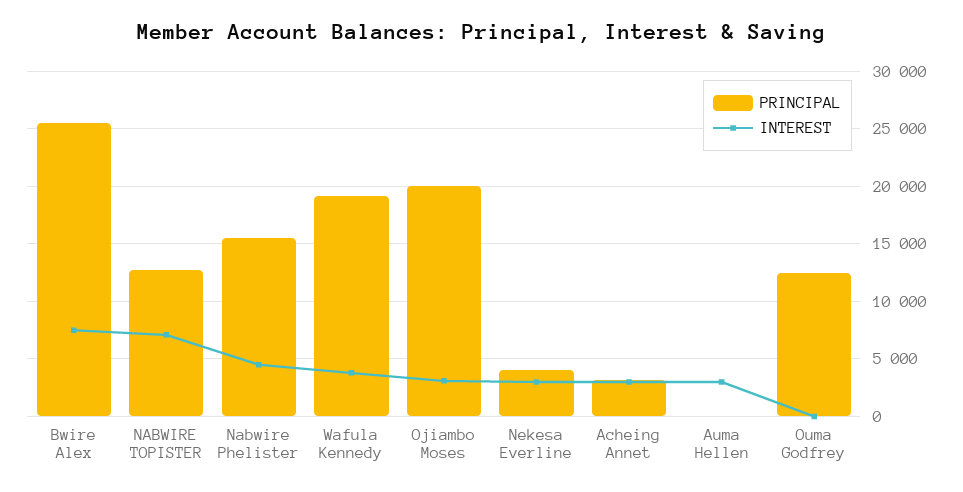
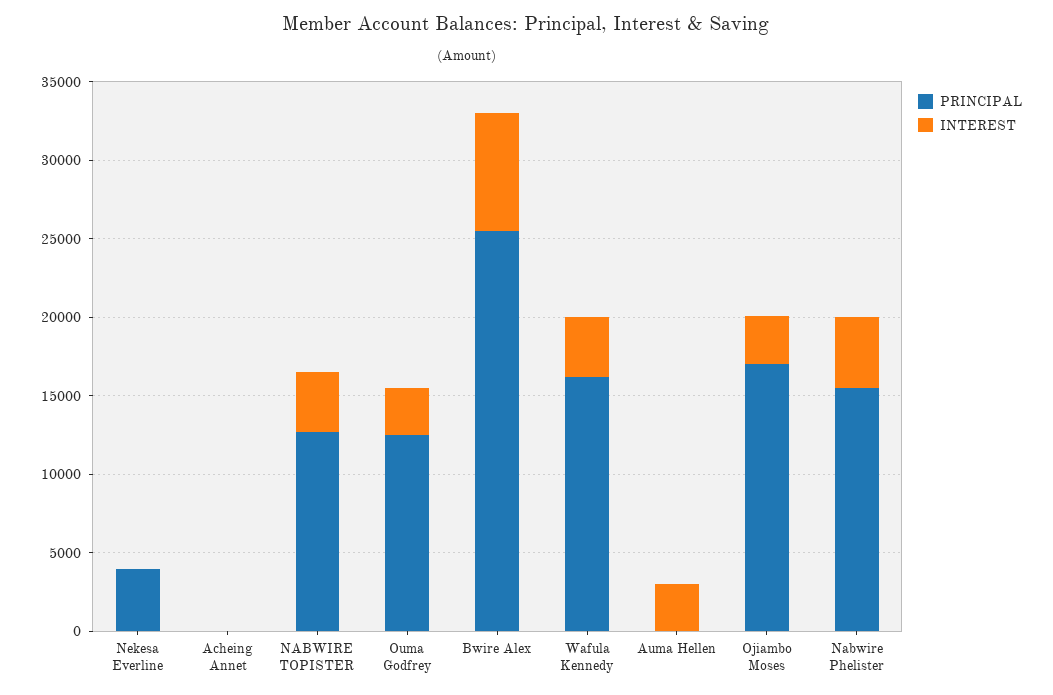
INTEREST, NABWIRE TOPISTER: 7000 -> 4000
PRINCIPAL, Wafula Kennedy: 19000 -> 16000
PRINCIPAL, Ojiambo Moses: 20000 -> 17000
INTEREST, Nekesa Everline: 3000 -> 0
PRINCIPAL, Acheing Annet: 3000 -> 0
INTEREST, Acheing Annet: 3000 -> 0
INTEREST, Ouma Godfrey: 0 -> 3000

